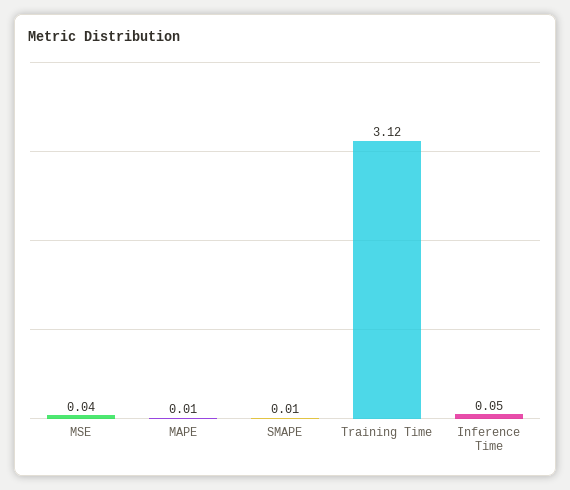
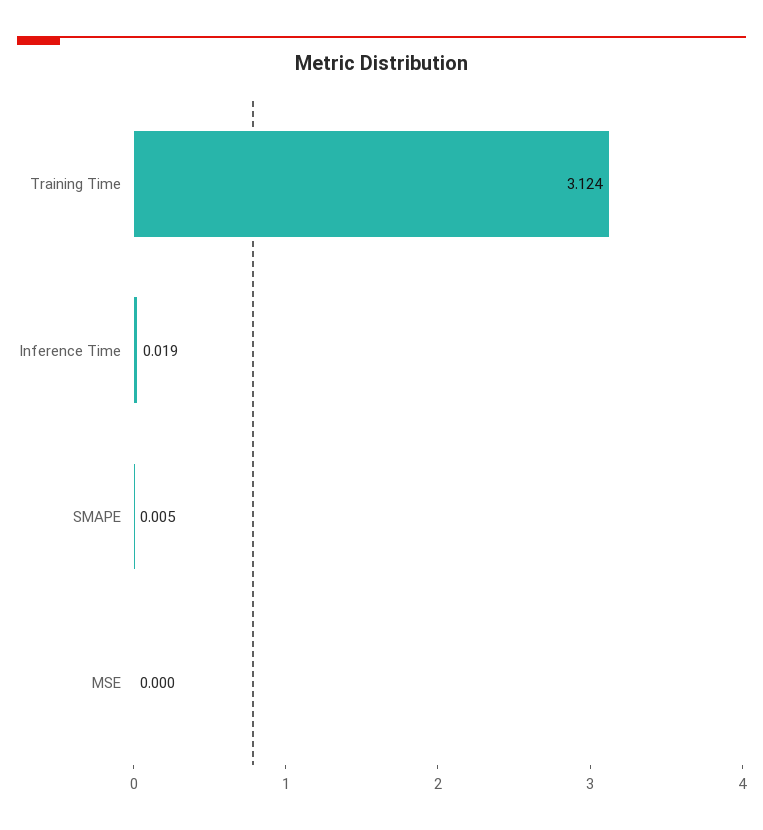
MSE: 0.04 -> 0
MAPE: 0.01 -> none
Inference Time: 0.05 -> 0.019

